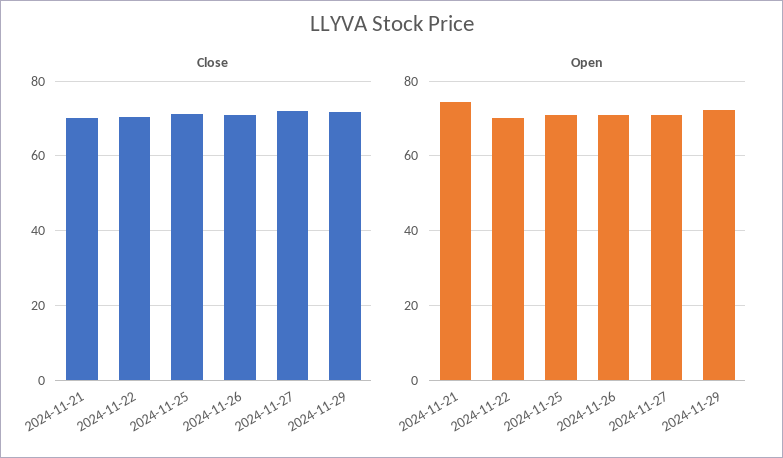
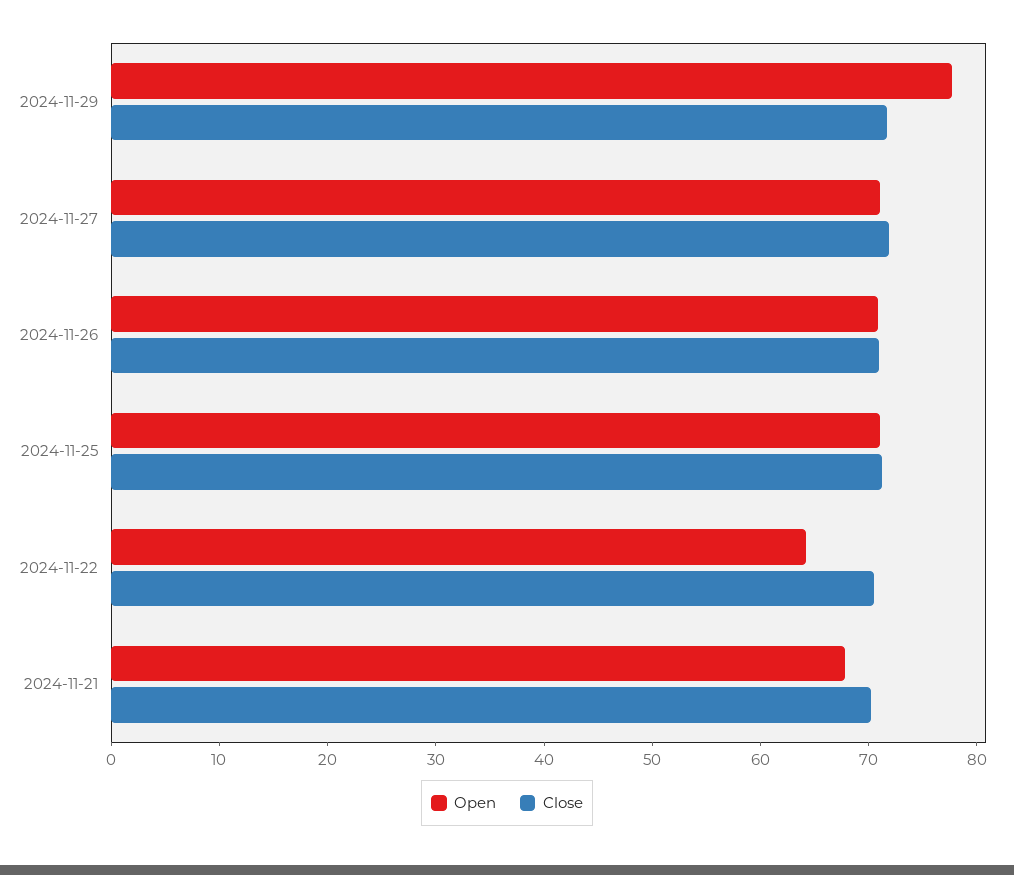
Open, 2024-11-21: 74 -> 68
Open, 2024-11-22: 70 -> 64
Open, 2024-11-29: 72 -> 78

